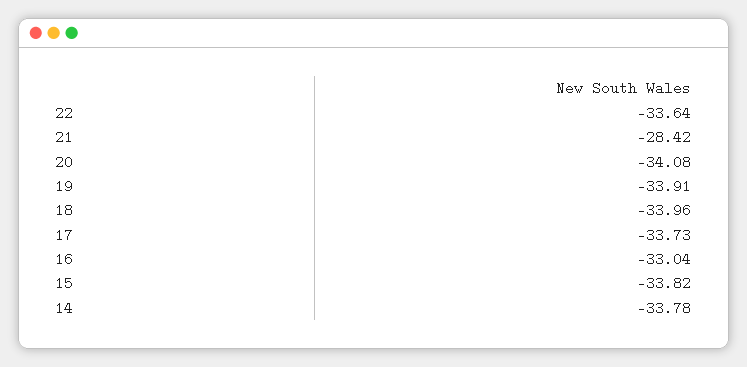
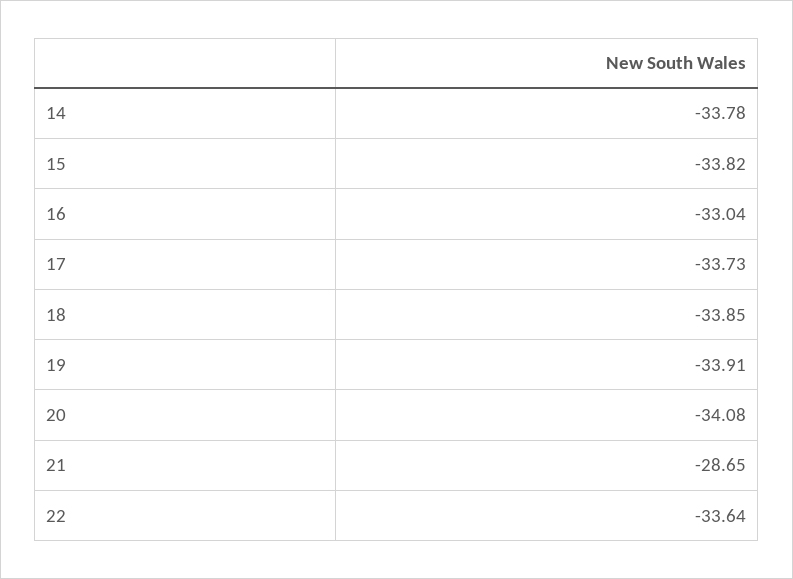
21: -28.42 -> -28.65
18: -33.96 -> -33.85

